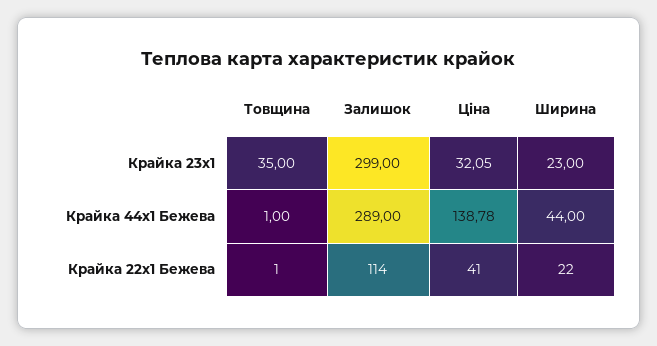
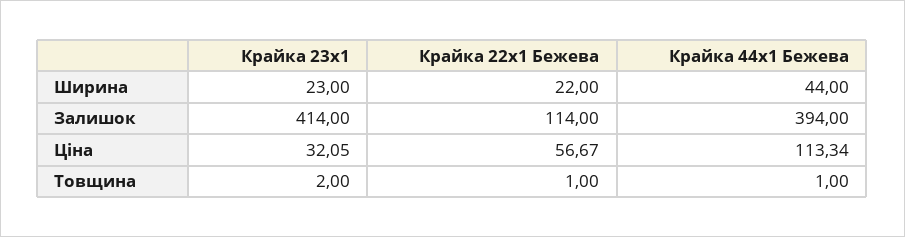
Товщина, Крайка 23x1: 35 -> 2
Залишок, Крайка 23x1: 299 -> 414
Залишок, Крайка 44x1 Бежева: 289 -> 394
Ціна, Крайка 44x1 Бежева: 138.78 -> 113.34
Ціна, Крайка 22x1 Бежева: 41 -> 56.67

